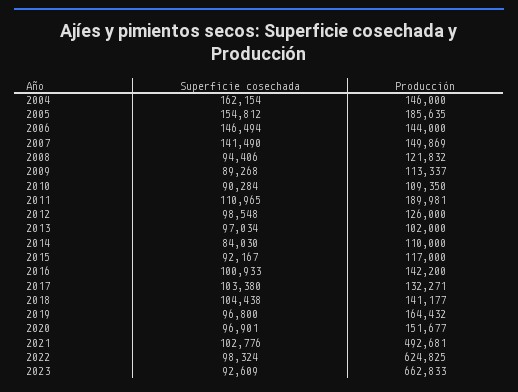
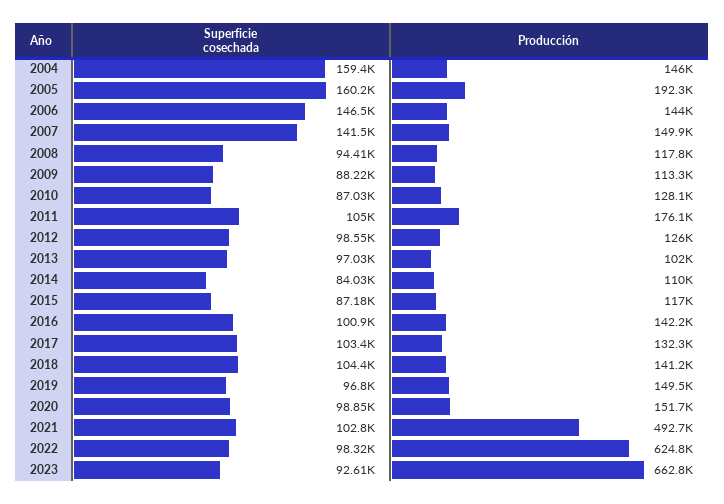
Superficie cosechada, 2004: 162154 -> 159400
Superficie cosechada, 2005: 154812 -> 160200
Producción, 2005: 185635 -> 192300
Producción, 2008: 121832 -> 117800
Superficie cosechada, 2009: 89268 -> 88220
Superficie cosechada, 2010: 90284 -> 87030
Producción, 2010: 109350 -> 128100
Superficie cosechada, 2011: 110965 -> 105000
Producción, 2011: 189981 -> 176100
Superficie cosechada, 2015: 92167 -> 87180
Producción, 2019: 164432 -> 149500
Superficie cosechada, 2020: 96901 -> 98850

